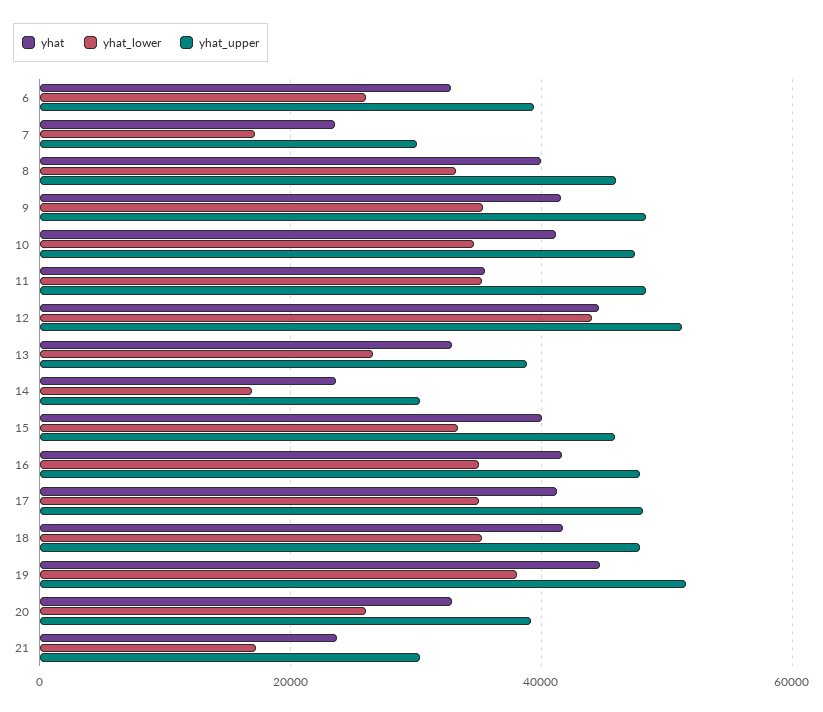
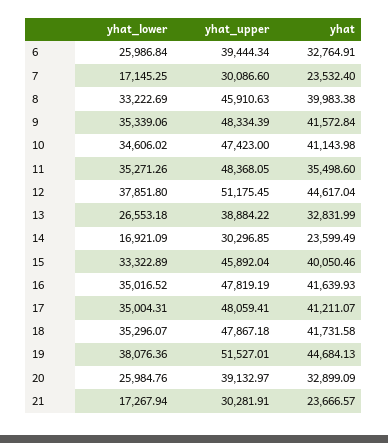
yhat_lower, 12: 44000 -> 37851.8

